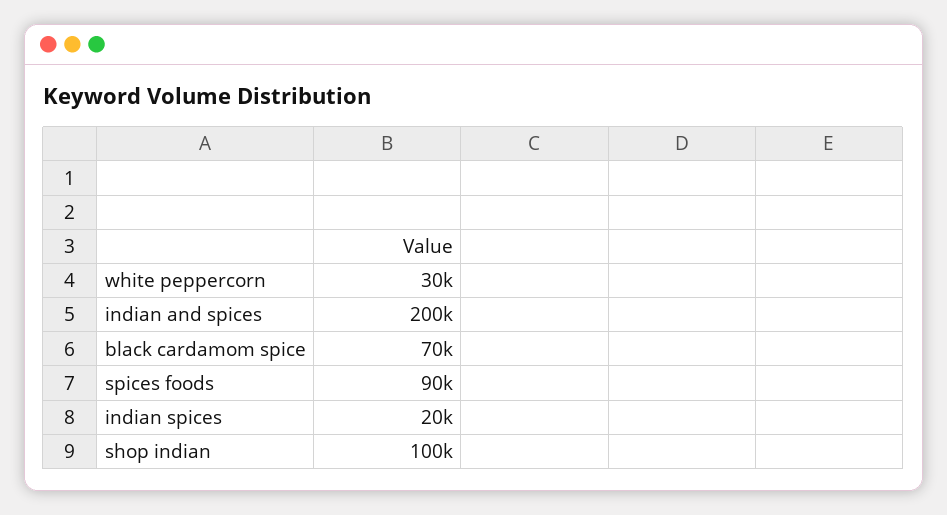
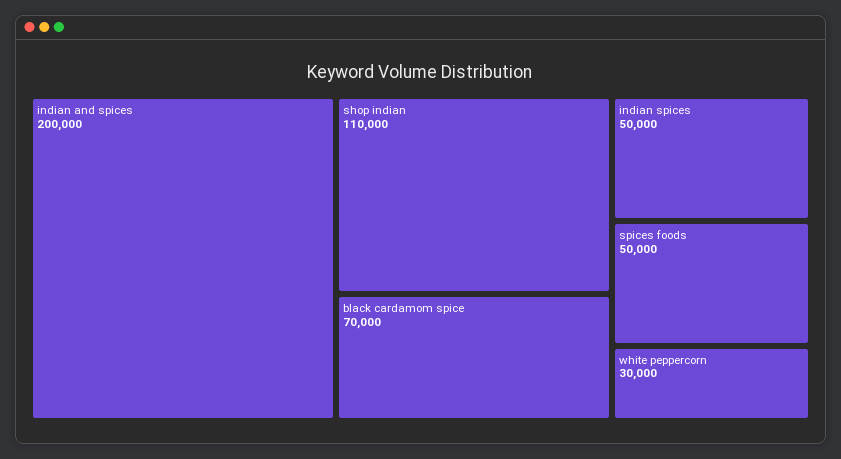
spices foods: 90000 -> 50000
indian spices: 20000 -> 50000
shop indian: 100000 -> 110000

